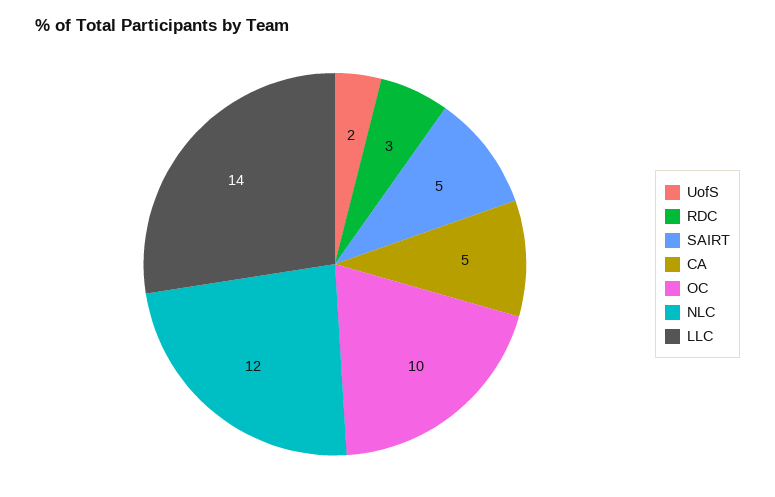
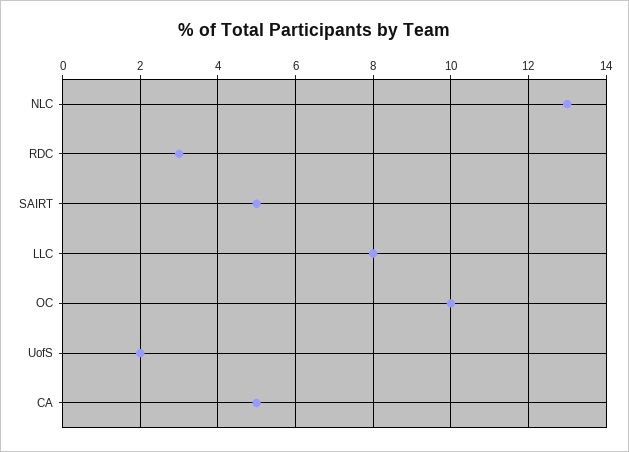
NLC: 12 -> 13
LLC: 14 -> 8

